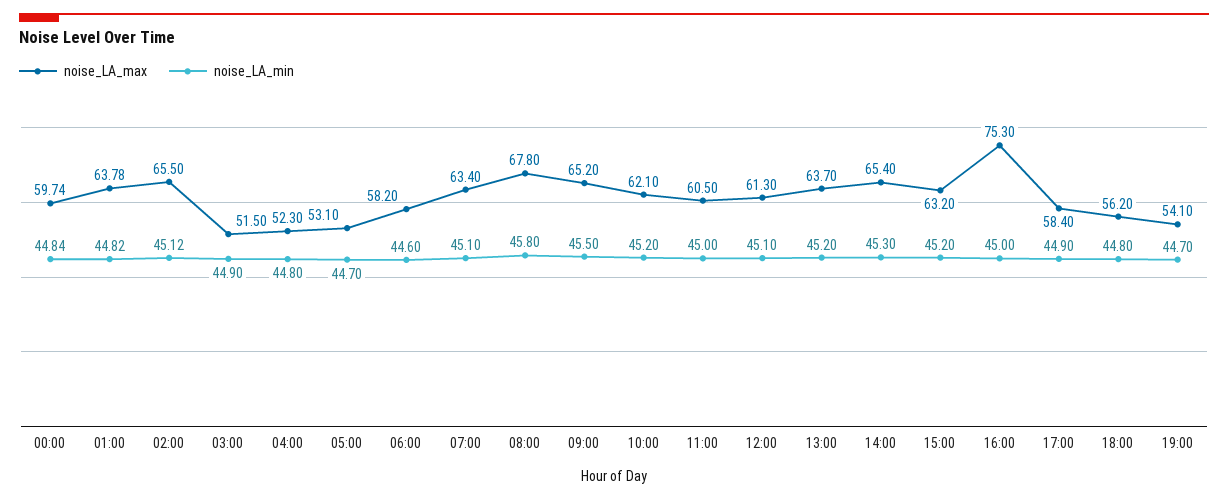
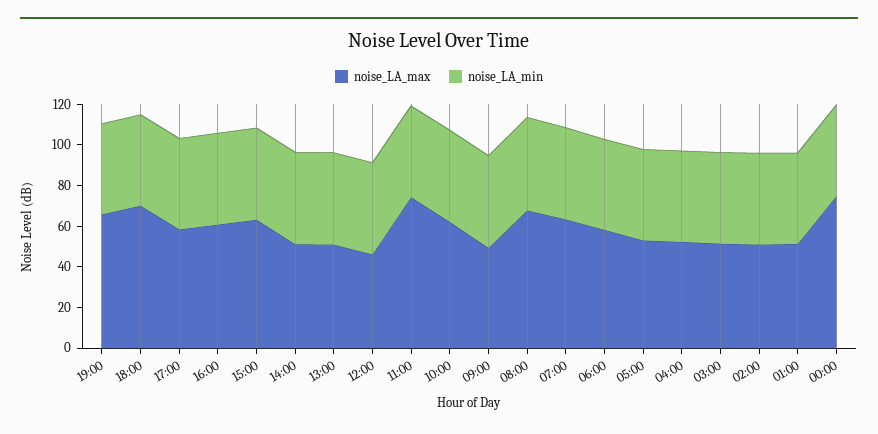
noise_LA_max, 00:00: 59.74 -> 75
noise_LA_max, 01:00: 63.78 -> 50
noise_LA_max, 02:00: 65.5 -> 50
noise_LA_max, 09:00: 65.2 -> 50
noise_LA_max, 11:00: 60.5 -> 75
noise_LA_max, 12:00: 61.3 -> 45
noise_LA_max, 13:00: 63.7 -> 50
noise_LA_max, 14:00: 65.4 -> 50
noise_LA_max, 16:00: 75.3 -> 60
noise_LA_max, 18:00: 56.2 -> 70
noise_LA_max, 19:00: 54.1 -> 65

